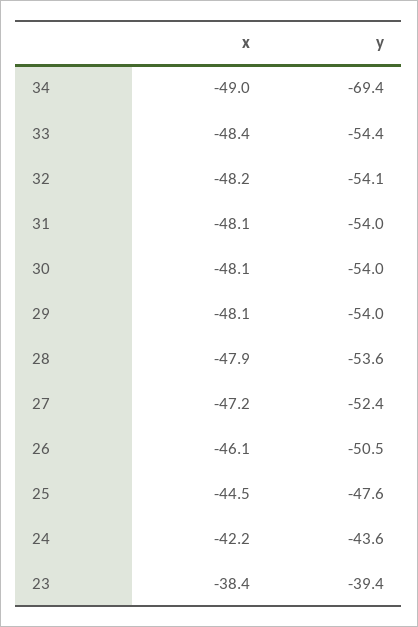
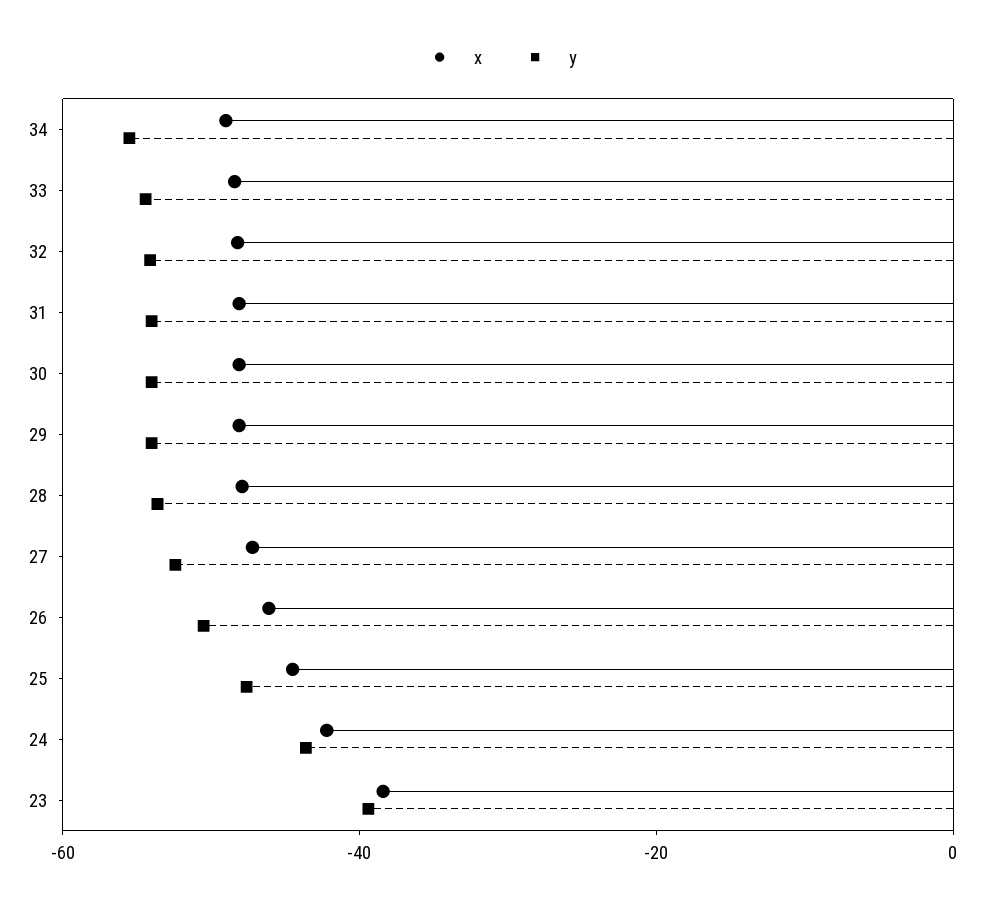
y, 34: -69.4 -> -55

